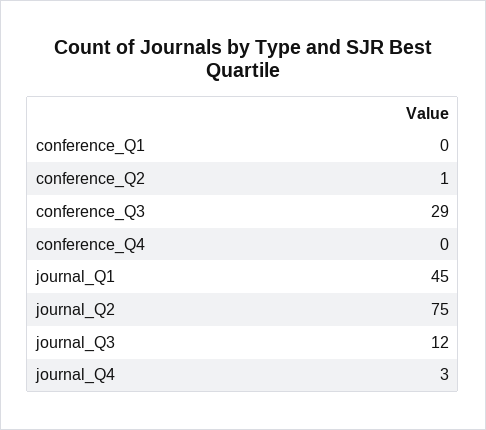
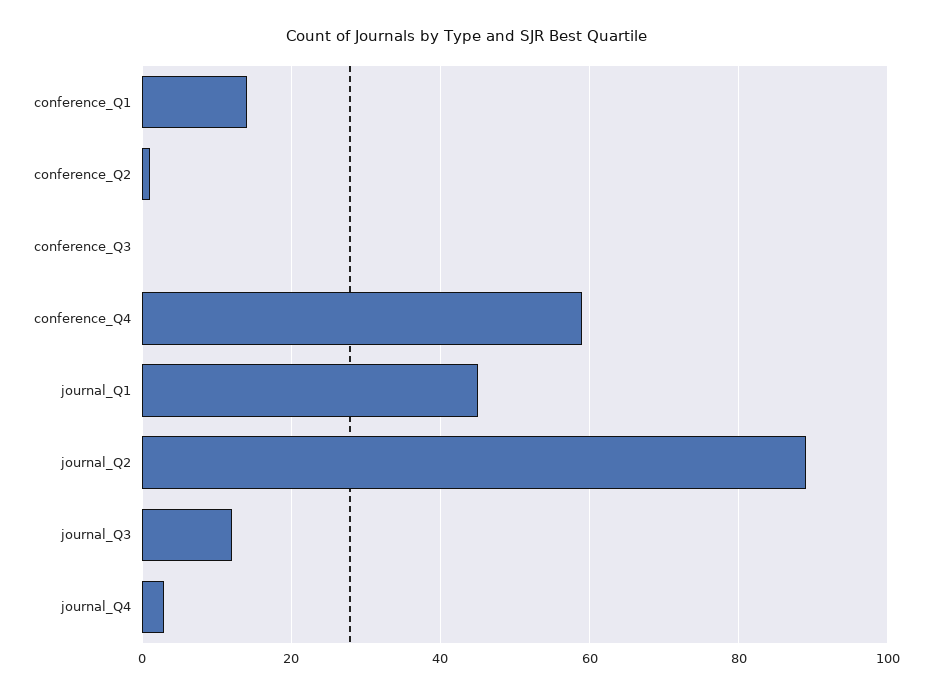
conference_Q1: 0 -> 15
conference_Q3: 29 -> 0
conference_Q4: 0 -> 60
journal_Q2: 75 -> 90

